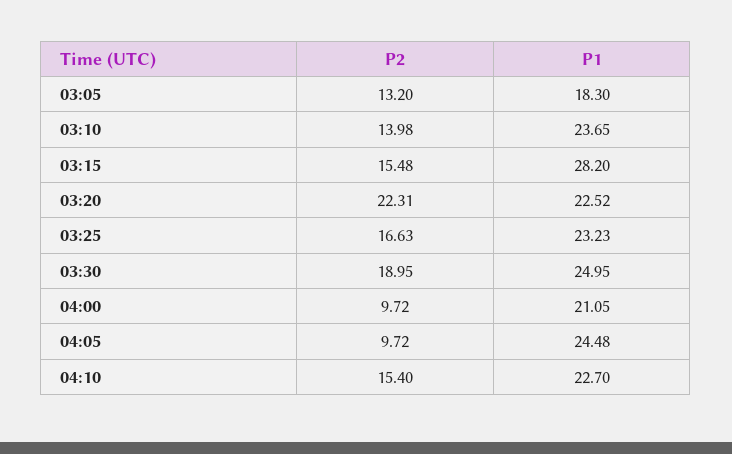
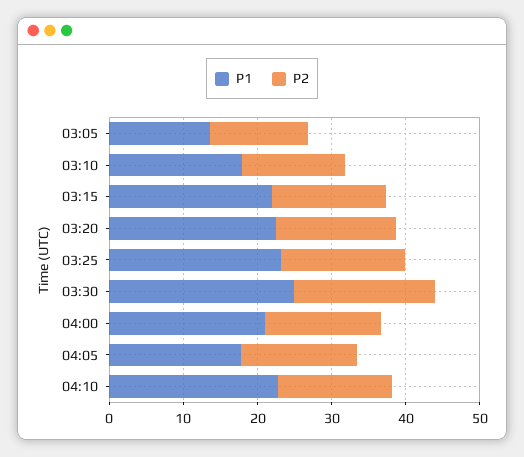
P1, 03:05: 18.3 -> 14
P1, 03:10: 23.65 -> 18
P1, 03:15: 28.2 -> 22
P2, 03:20: 22.31 -> 16
P2, 04:00: 9.72 -> 16
P2, 04:05: 9.72 -> 16
P1, 04:05: 24.48 -> 18

